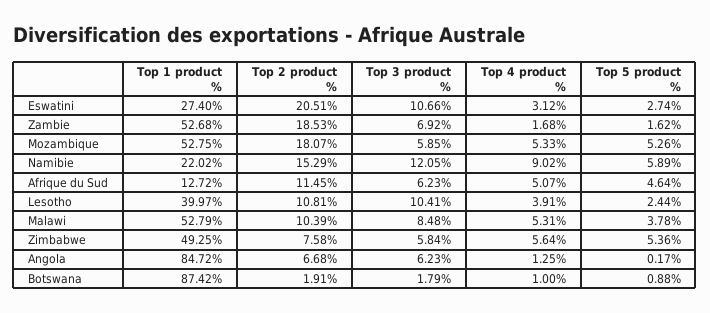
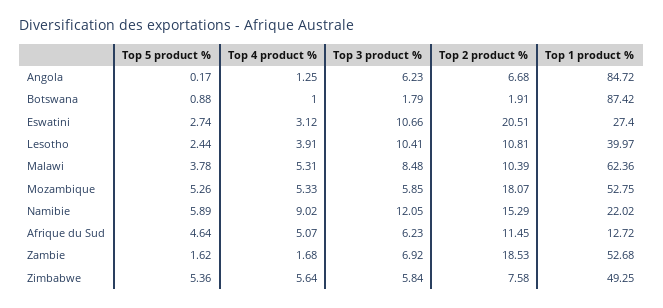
Top 1 product %, Malawi: 52.79 -> 62.36

